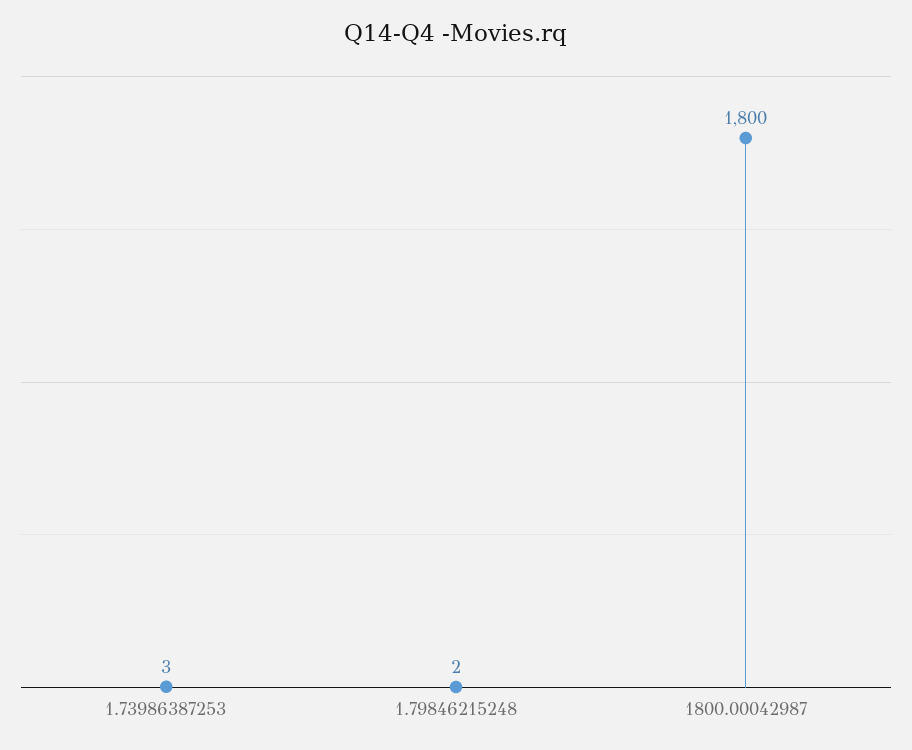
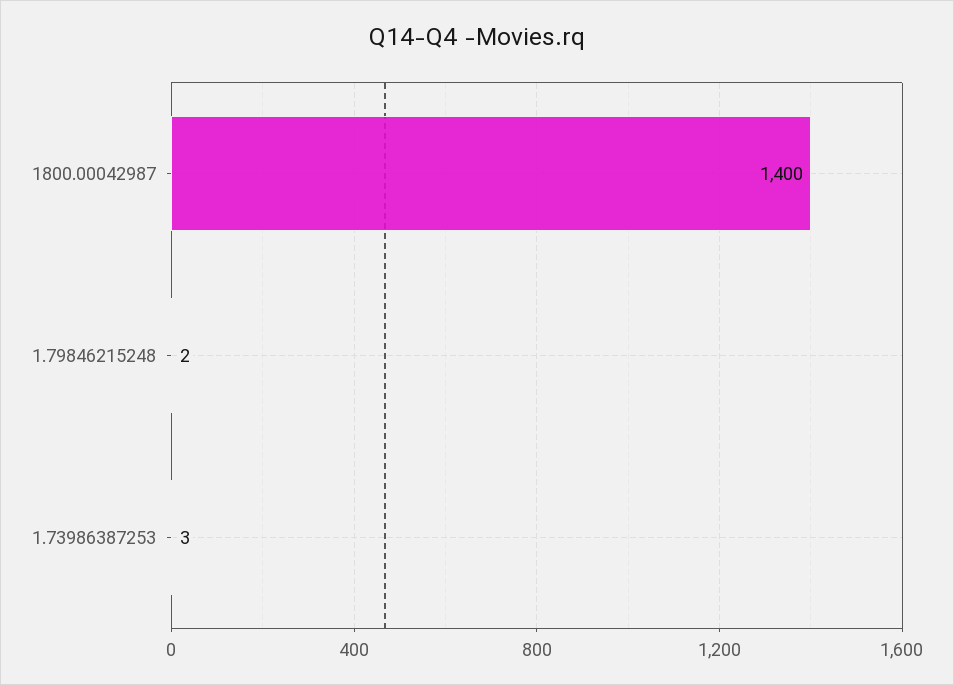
1800.00042987: 1800 -> 1400

